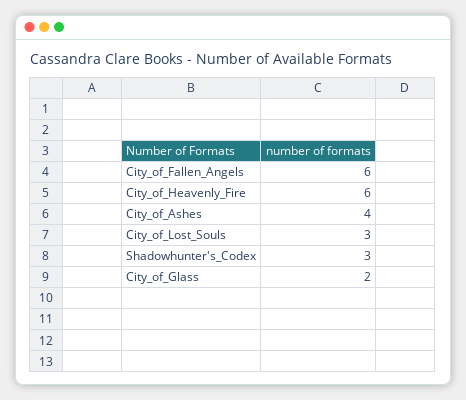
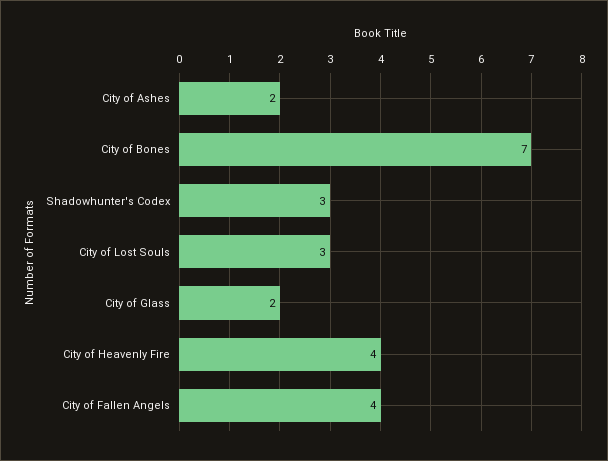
City_of_Fallen_Angels: 6 -> 4
City_of_Heavenly_Fire: 6 -> 4
City_of_Ashes: 4 -> 2
City of Bones: none -> 7

